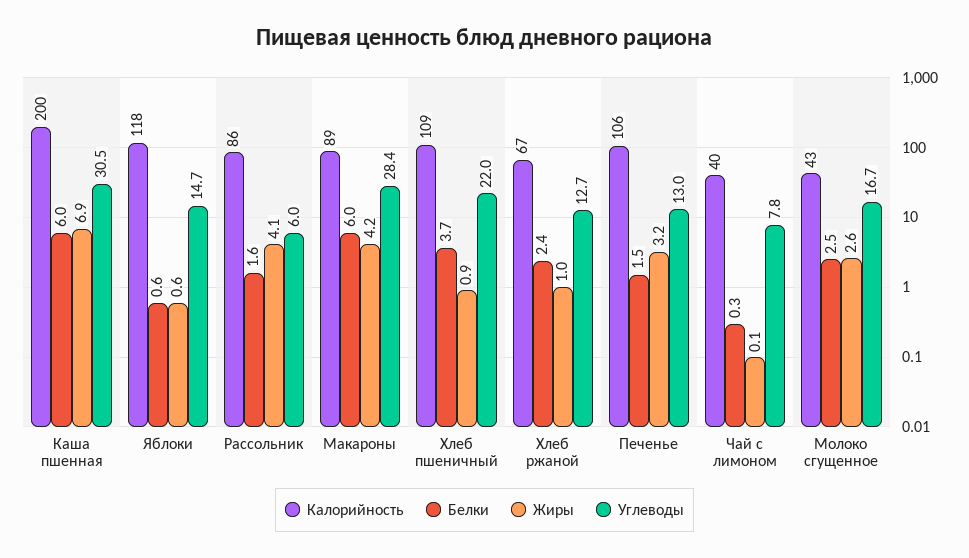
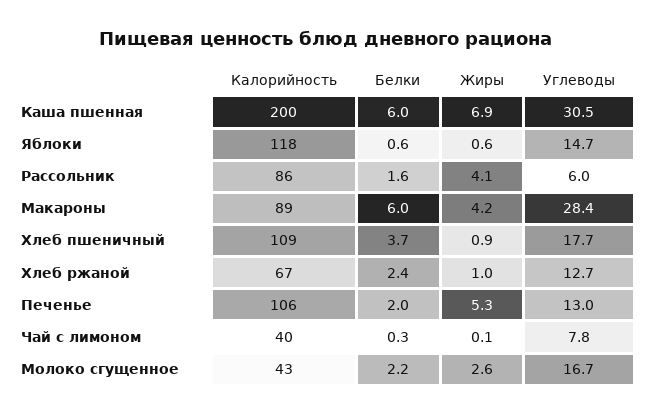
Углеводы, Хлеб пшеничный: 22 -> 17.7
Белки, Печенье: 1.5 -> 2
Жиры, Печенье: 3.2 -> 5.3
Белки, Молоко сгущенное: 2.5 -> 2.2

